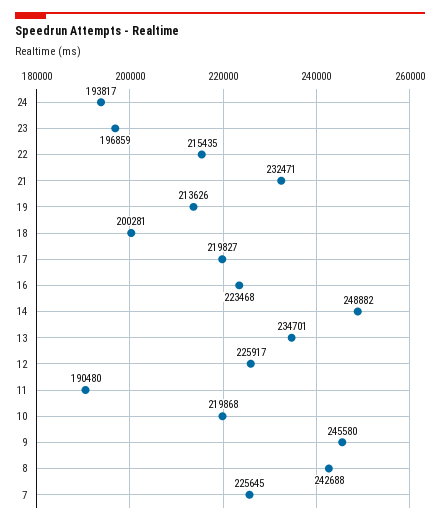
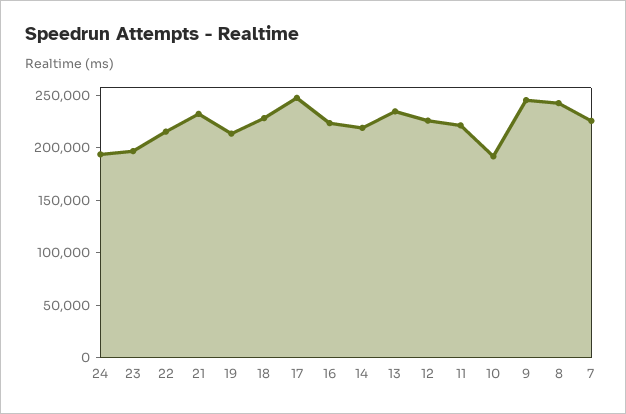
18: 200281 -> 230000
17: 219827 -> 250000
14: 248882 -> 220000
11: 190480 -> 220000
10: 219868 -> 190000

